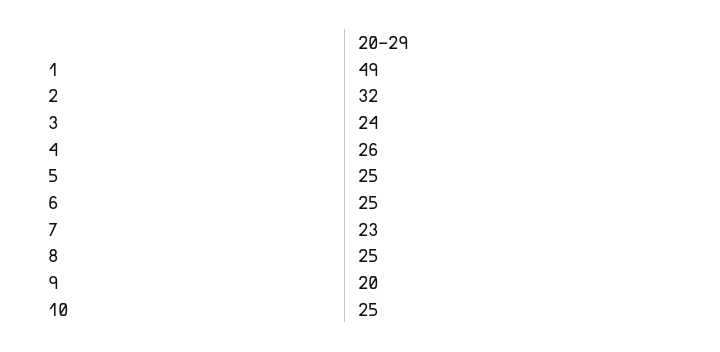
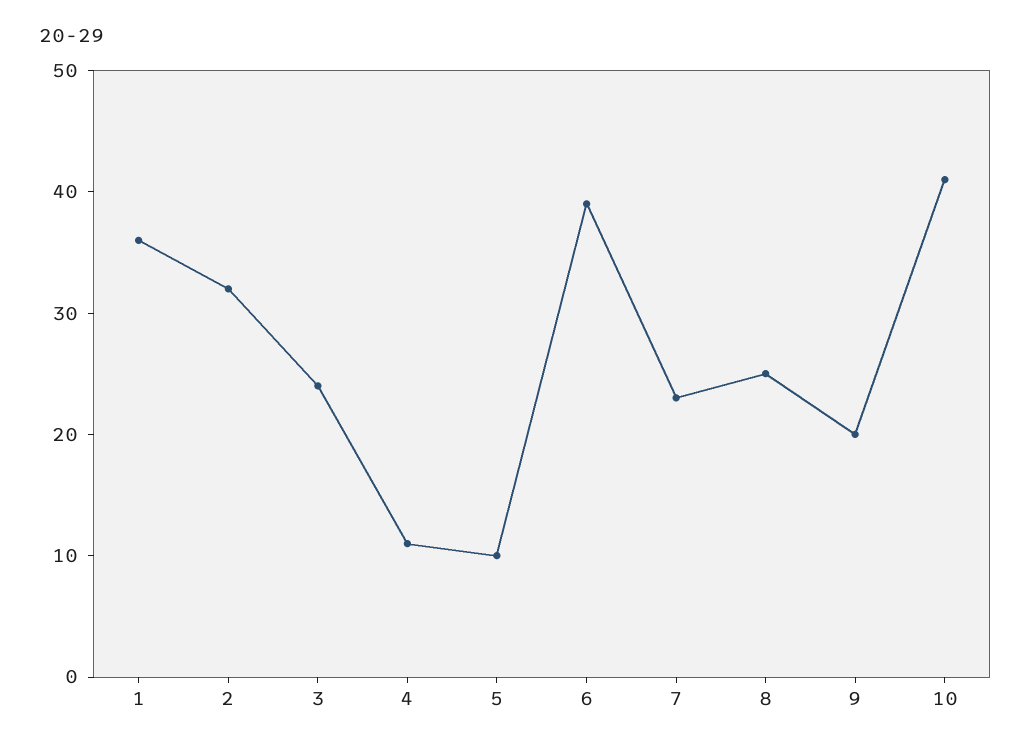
1: 49 -> 36
4: 26 -> 11
5: 25 -> 10
6: 25 -> 39
10: 25 -> 41

